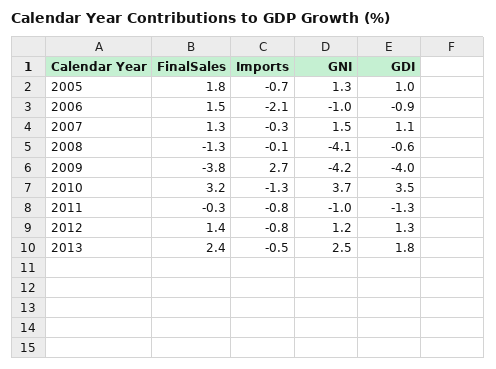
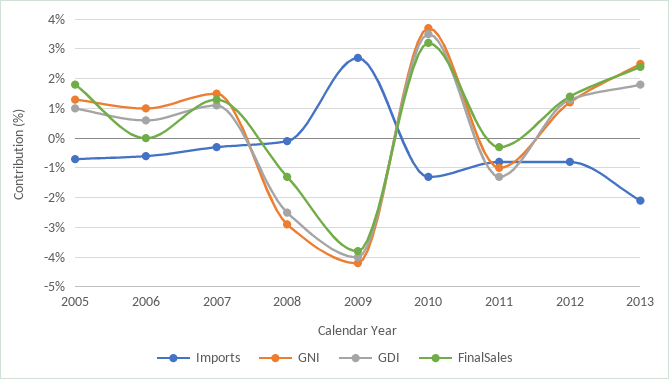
FinalSales, 2006: 1.5 -> 0
Imports, 2006: -2.1 -> -0.5
GNI, 2006: -1 -> 1
GDI, 2006: -0.9 -> 0.5
GNI, 2008: -4.1 -> -3
GDI, 2008: -0.6 -> -2.5
Imports, 2013: -0.5 -> -2

